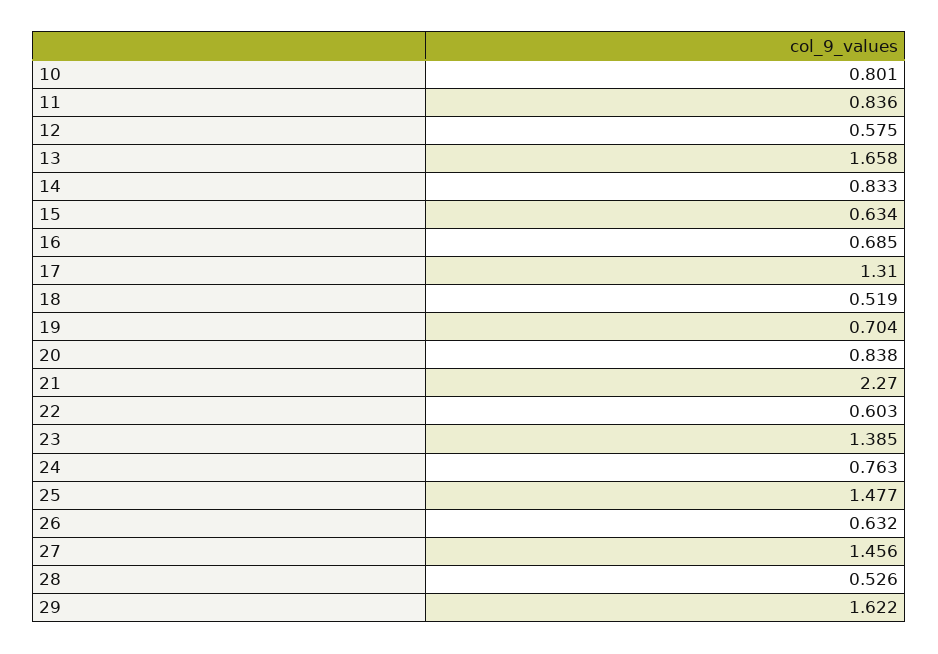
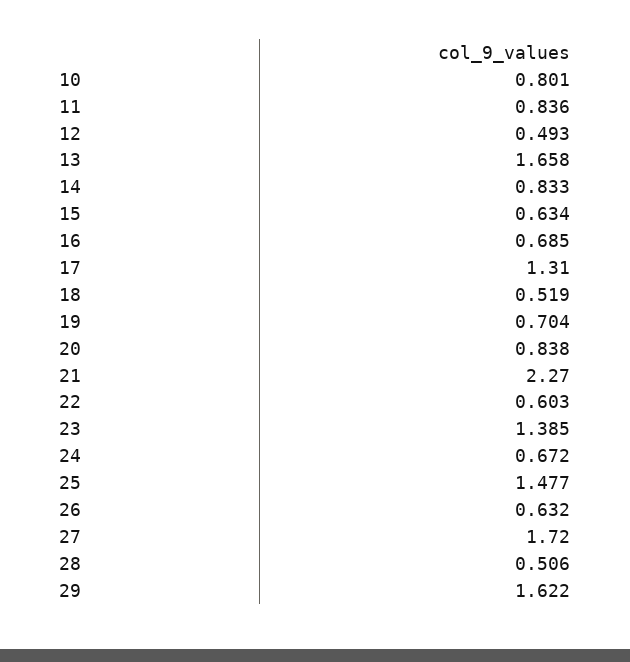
12: 0.575 -> 0.493
24: 0.763 -> 0.672
27: 1.456 -> 1.72
28: 0.526 -> 0.506

